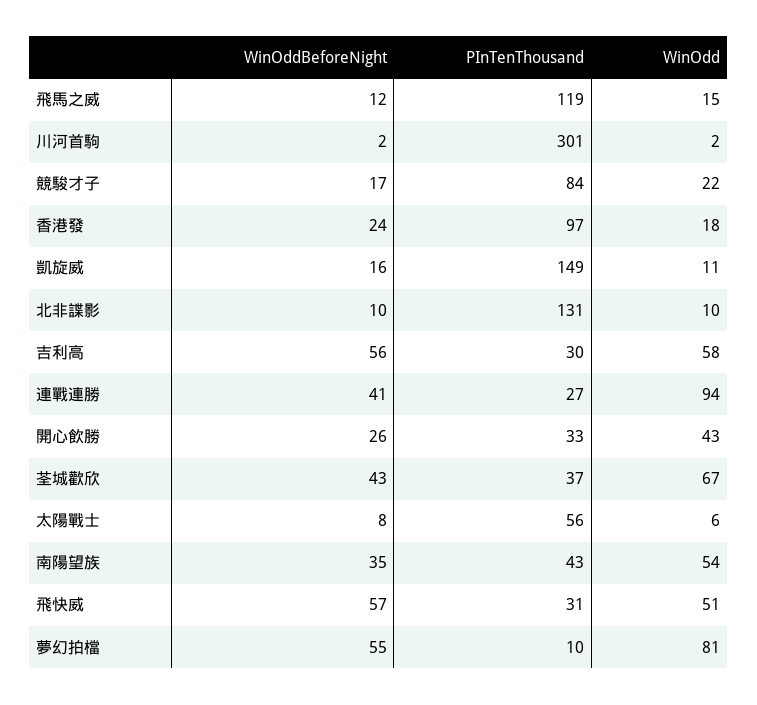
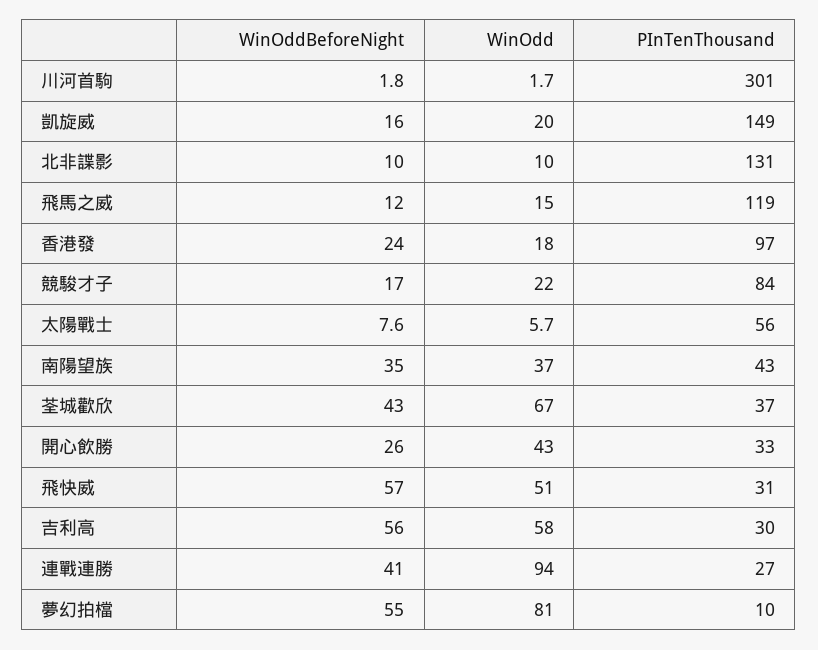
WinOdd, 凱旋威: 11 -> 20
WinOdd, 南陽望族: 54 -> 37

